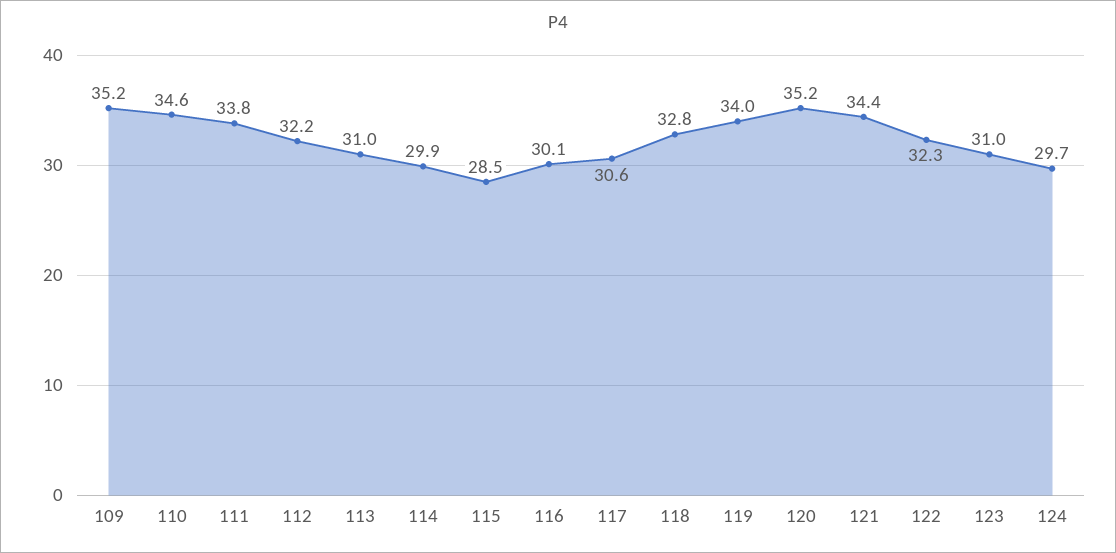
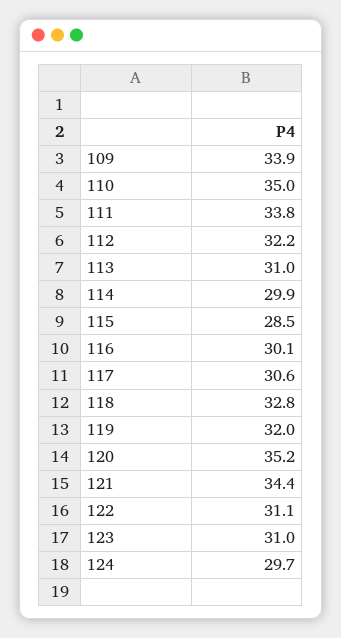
109: 35.2 -> 33.9
110: 34.6 -> 35
119: 34 -> 32
122: 32.3 -> 31.1

